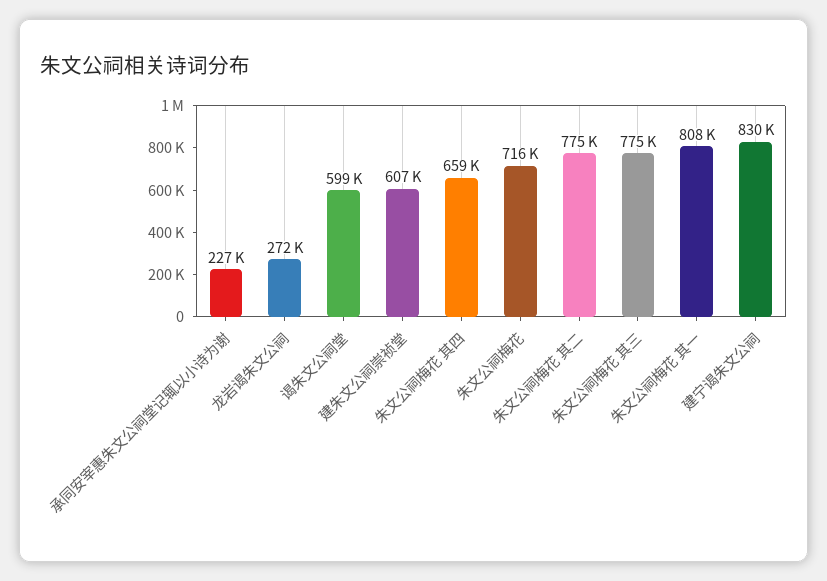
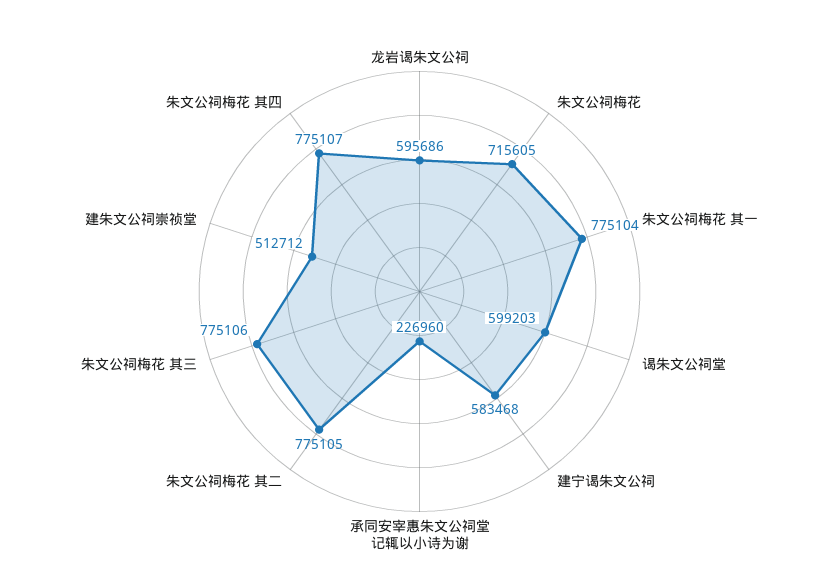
龙岩谒朱文公祠: 272000 -> 595686
建朱文公祠崇祯堂: 607000 -> 512712
朱文公祠梅花 其四: 659000 -> 775107
朱文公祠梅花 其一: 808000 -> 775104
建宁谒朱文公祠: 830000 -> 583468

